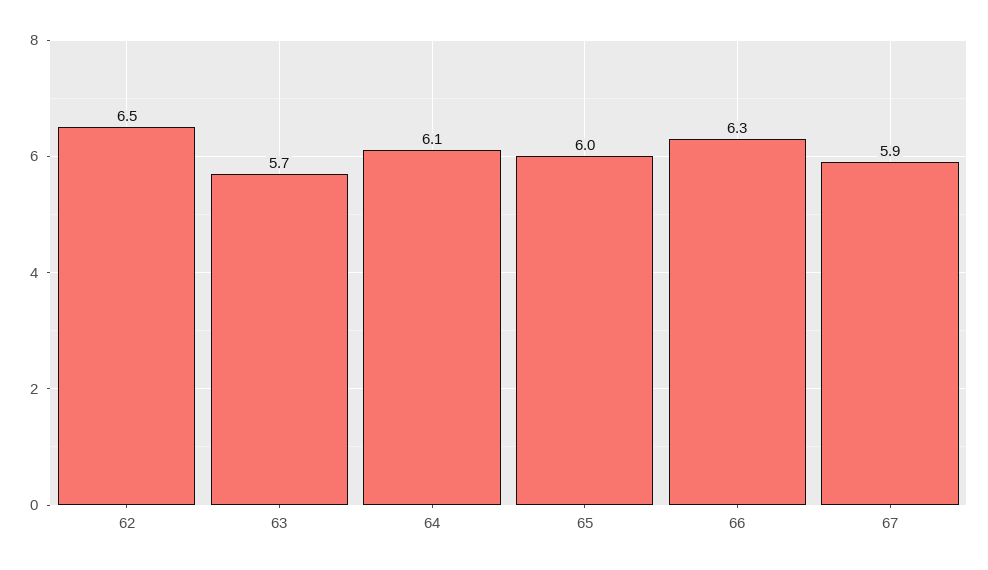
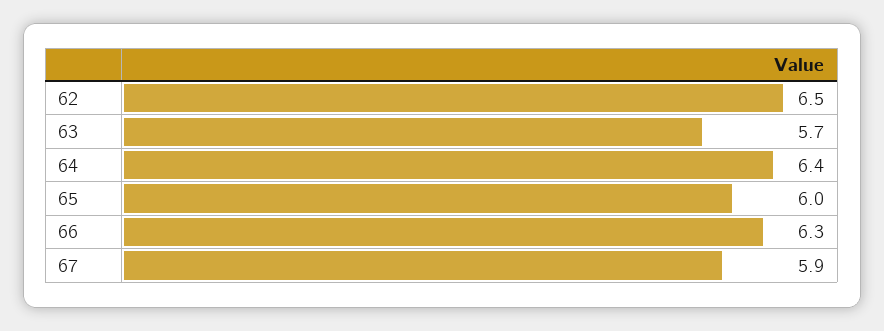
64: 6.1 -> 6.4

